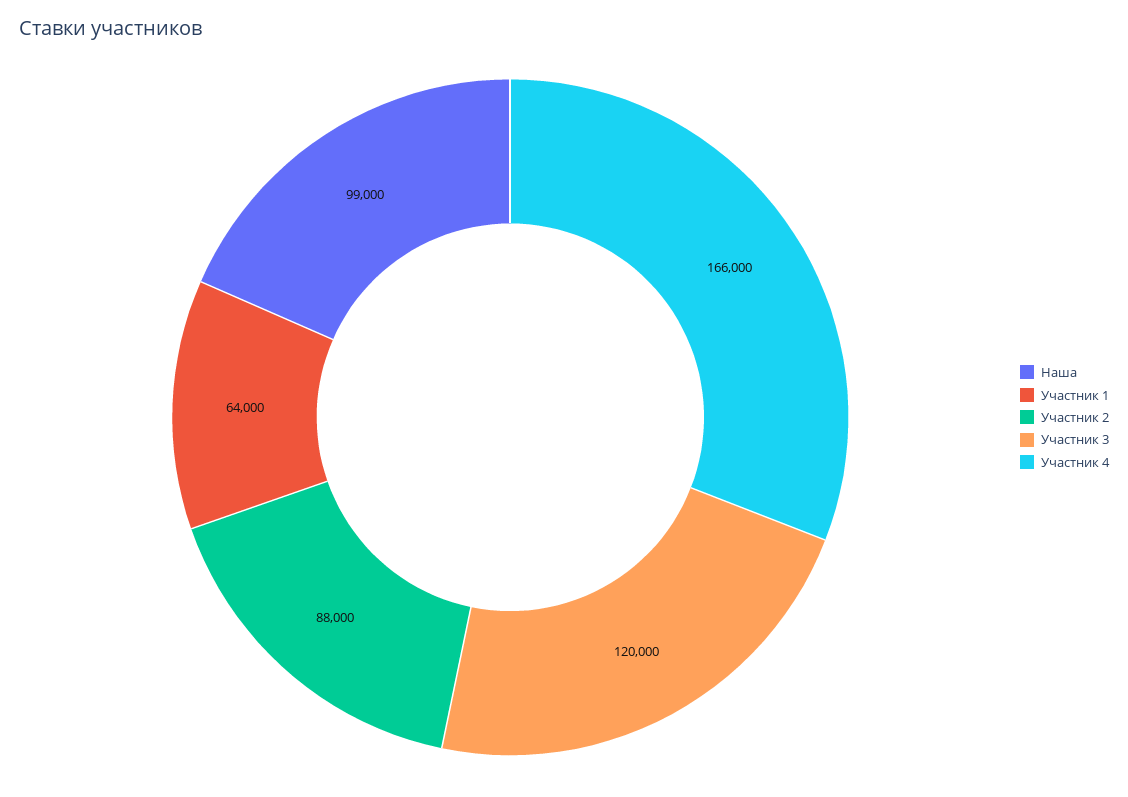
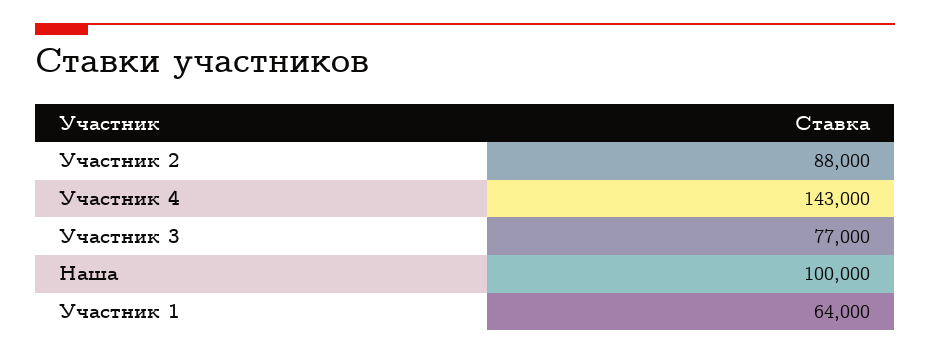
Наша: 99000 -> 100000
Участник 3: 120000 -> 77000
Участник 4: 166000 -> 143000

